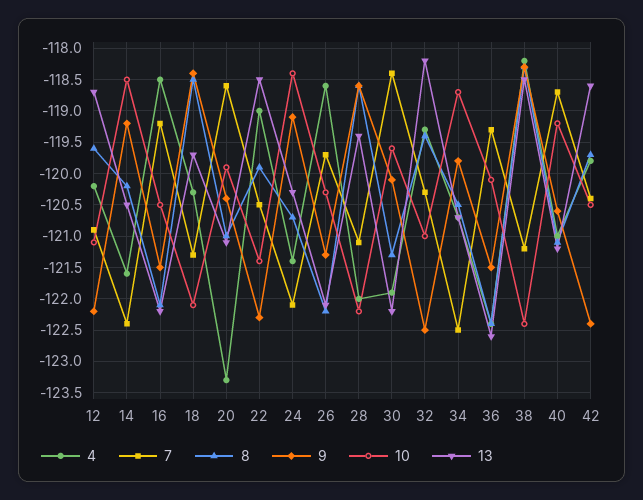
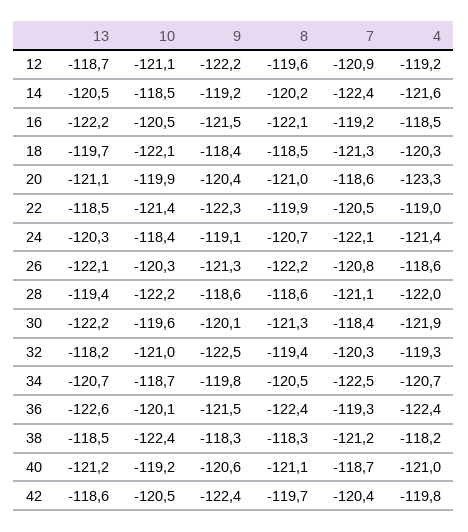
4, 12: -120.2 -> -119.2
7, 26: -119.7 -> -120.8

